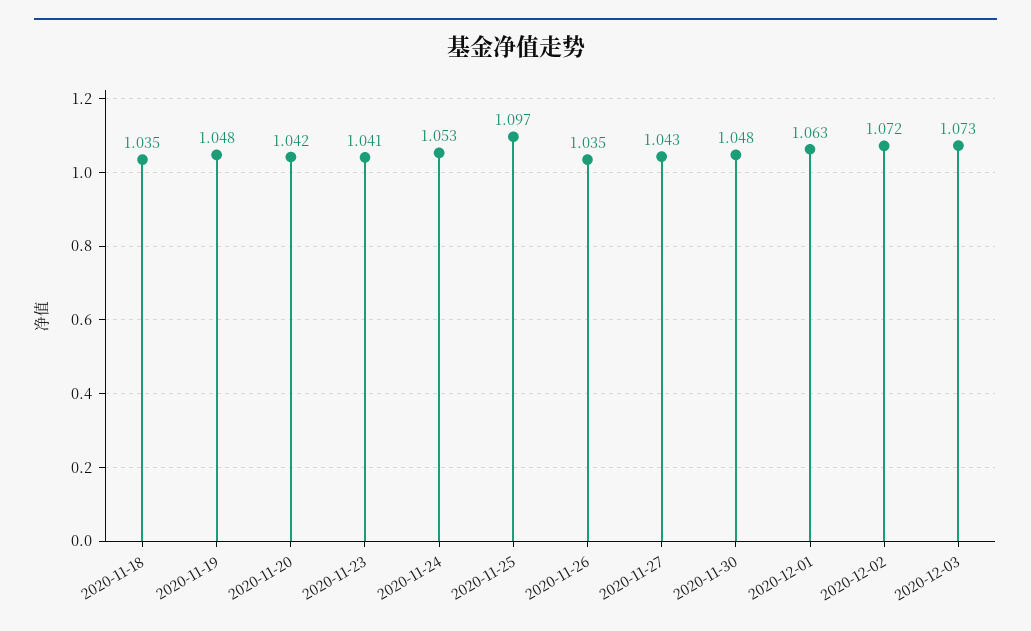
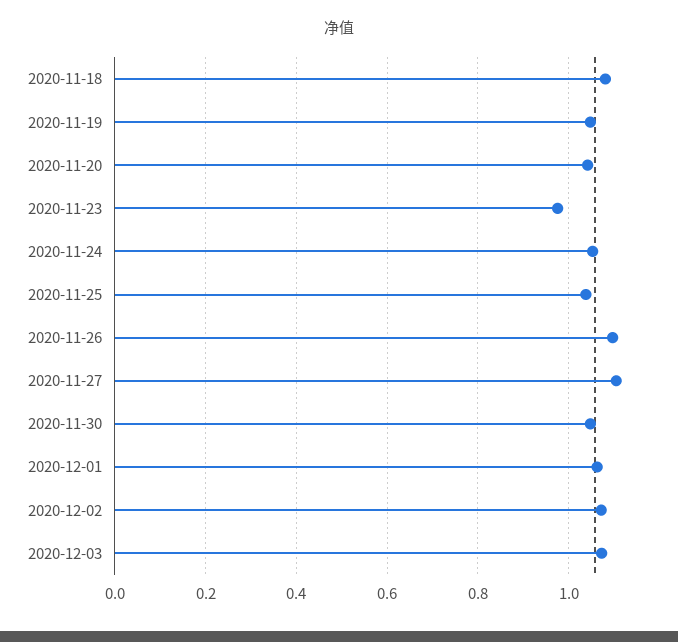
2020-11-18: 1.035 -> 1.08
2020-11-23: 1.041 -> 0.98
2020-11-25: 1.097 -> 1.04
2020-11-26: 1.035 -> 1.1
2020-11-27: 1.043 -> 1.1

